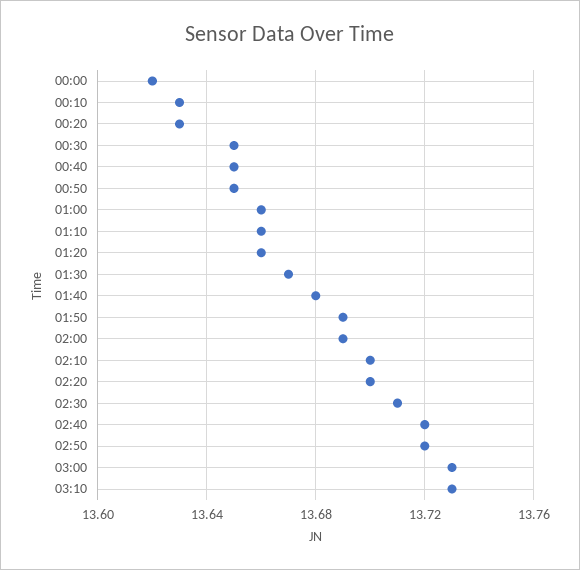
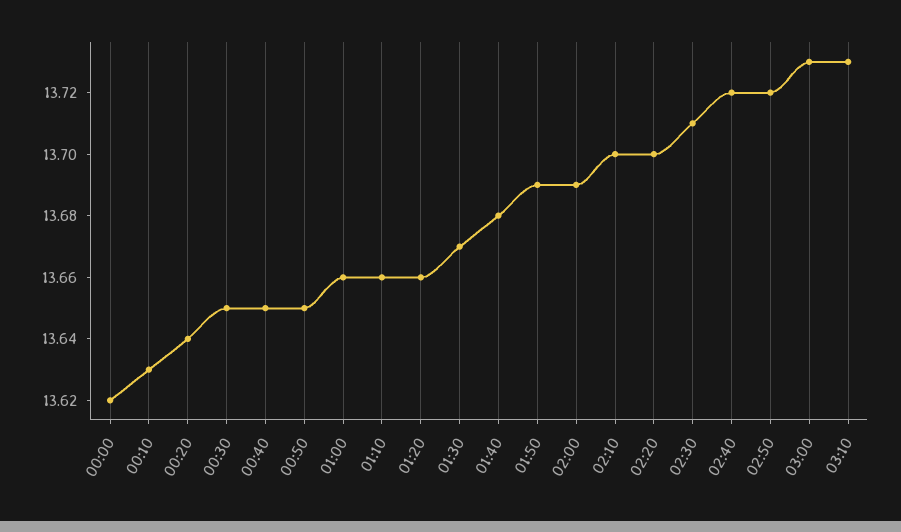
00:20: 13.63 -> 13.64

